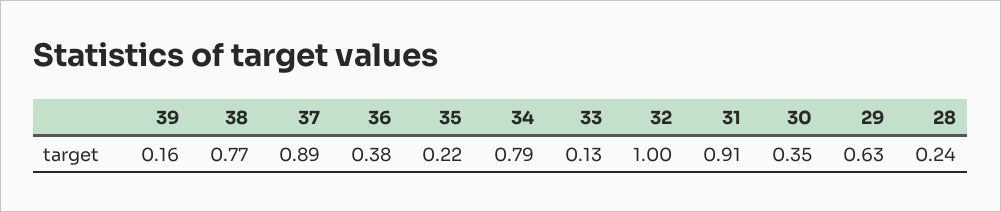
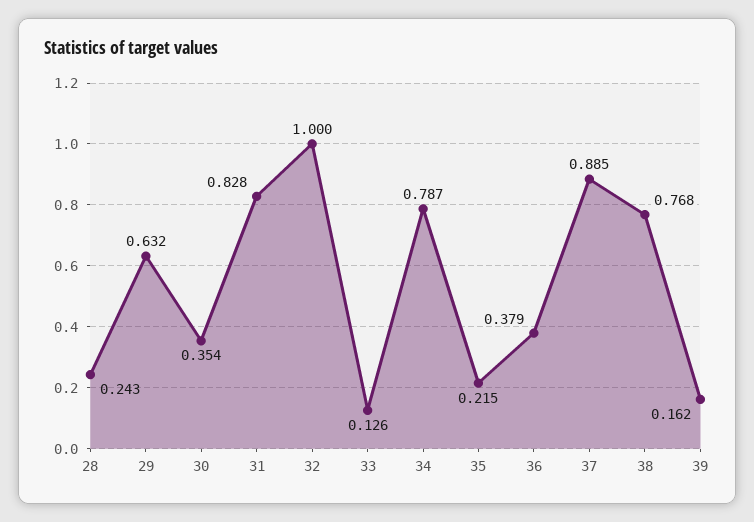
31: 0.91 -> 0.828

